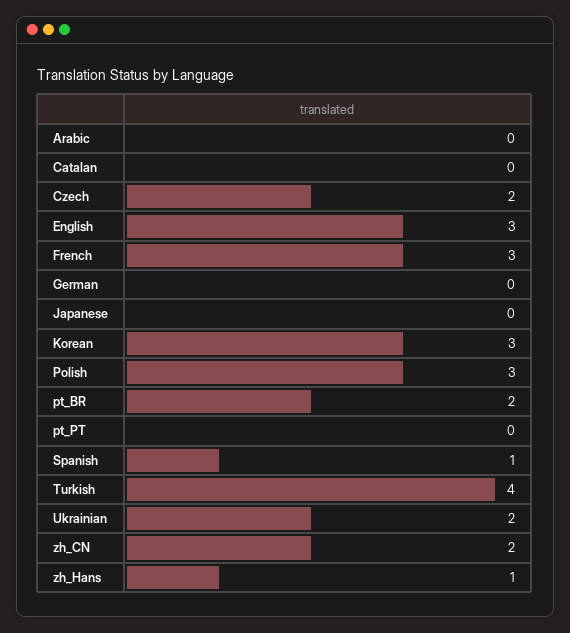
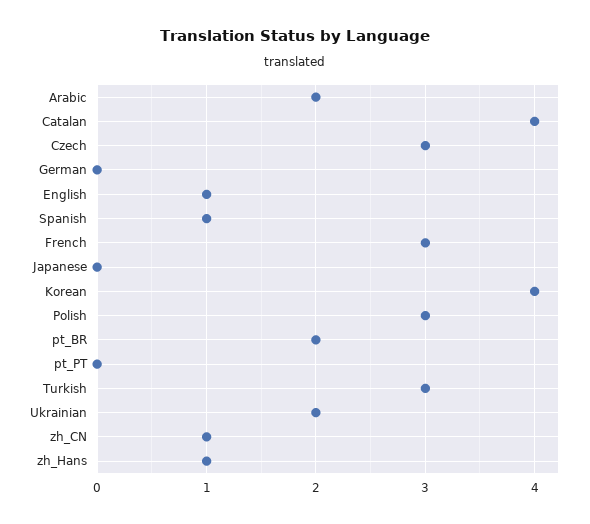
Arabic: 0 -> 2
Catalan: 0 -> 4
Czech: 2 -> 3
English: 3 -> 1
Korean: 3 -> 4
Turkish: 4 -> 3
zh_CN: 2 -> 1

